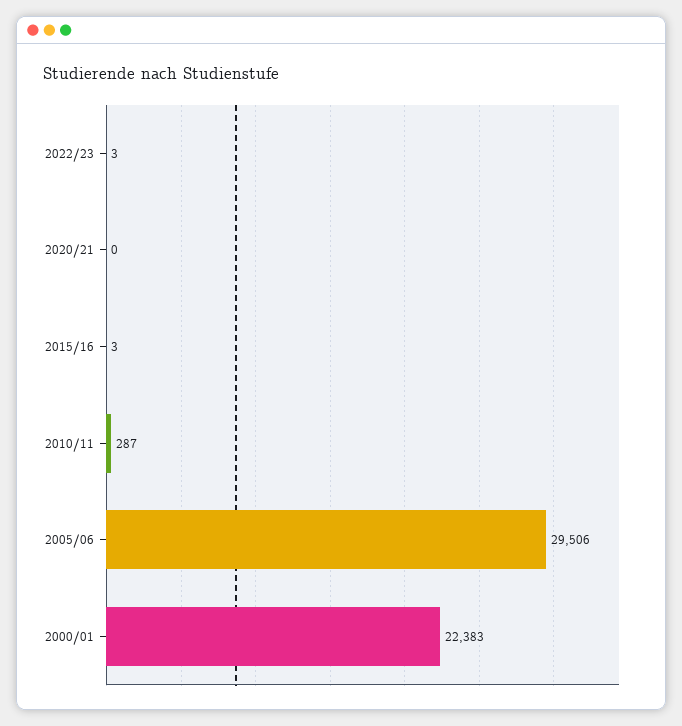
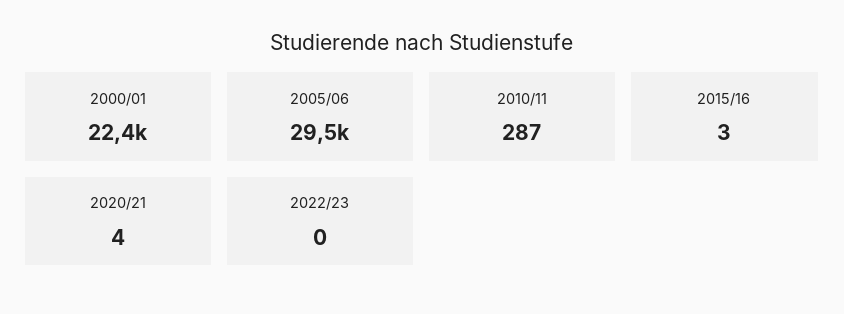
2022/23: 3 -> 0
2020/21: 0 -> 4

